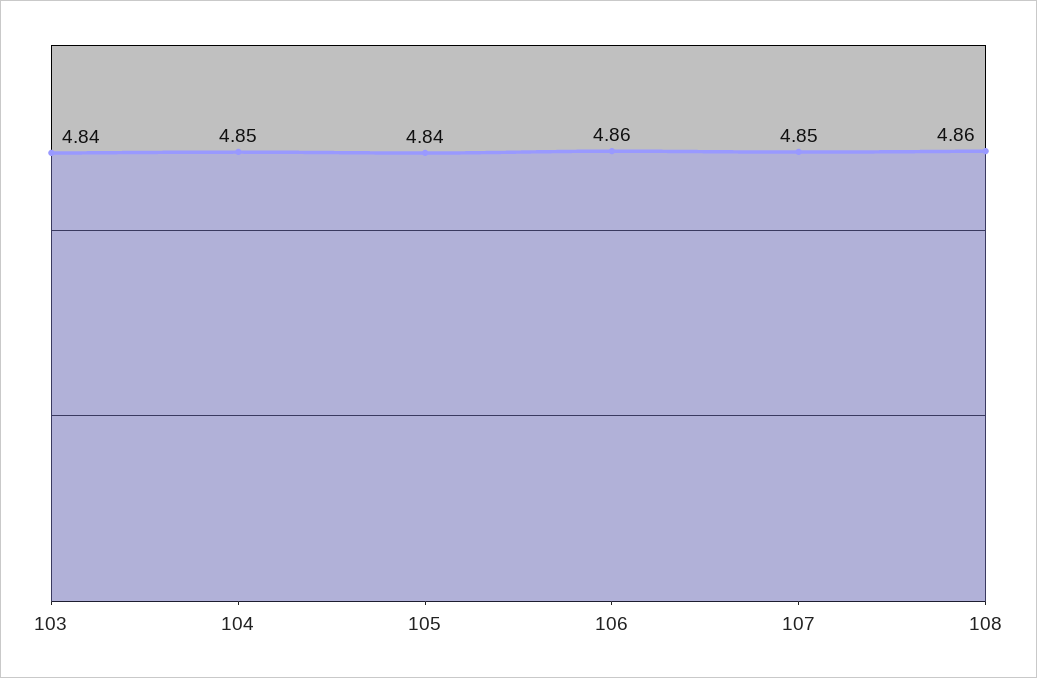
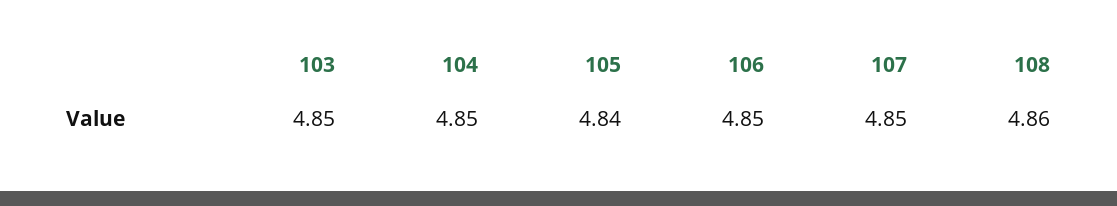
103: 4.84 -> 4.85
106: 4.86 -> 4.85

